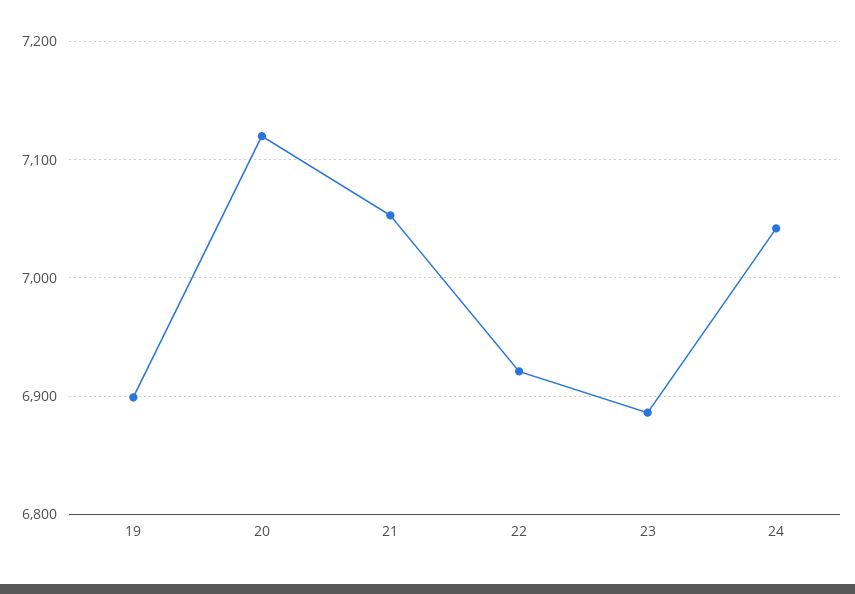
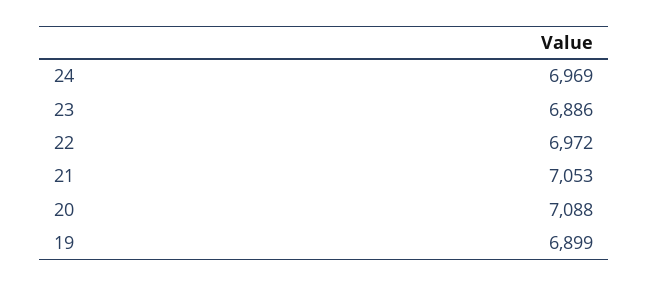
20: 7120 -> 7088
22: 6920 -> 6972
24: 7040 -> 6969

